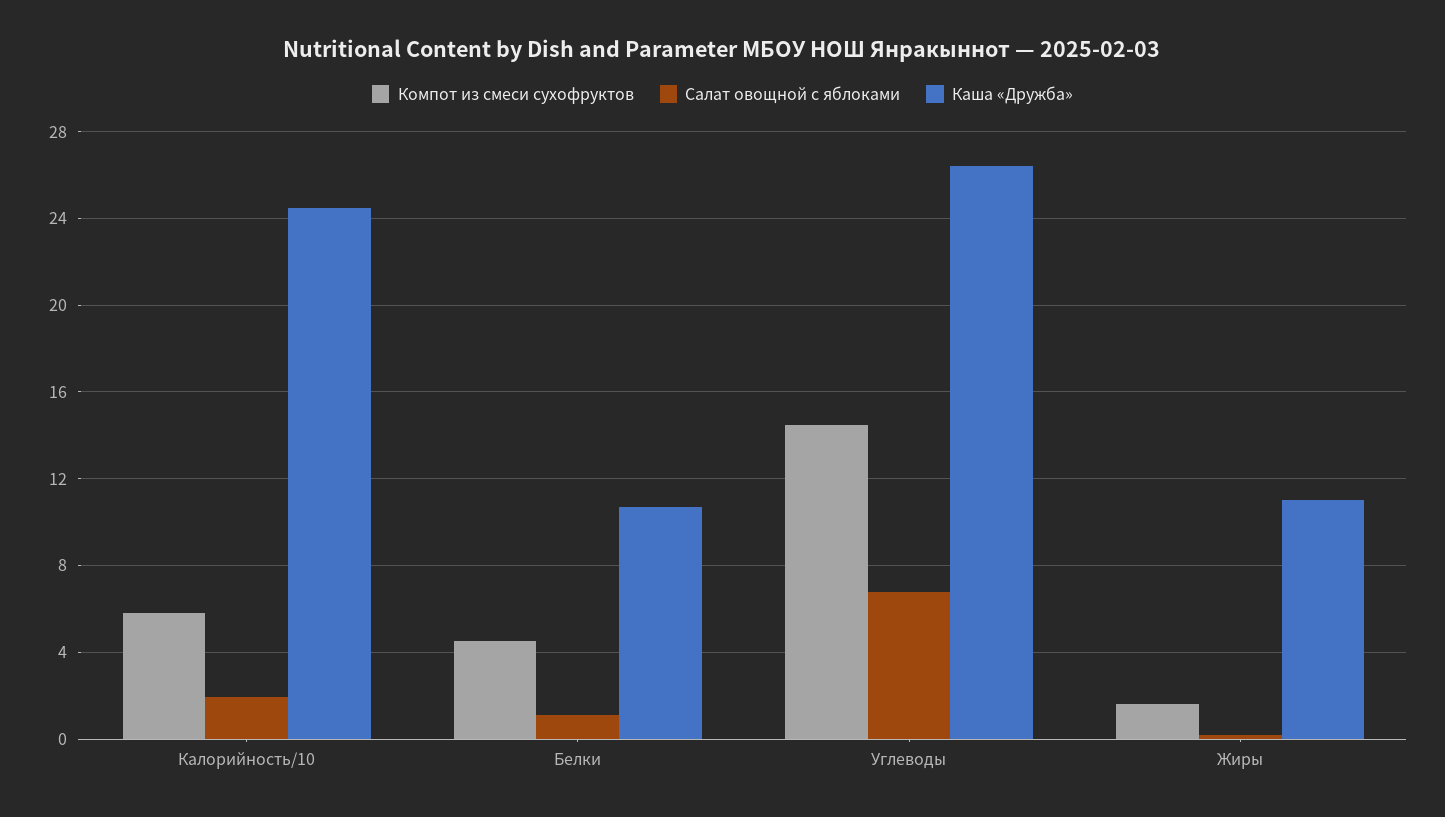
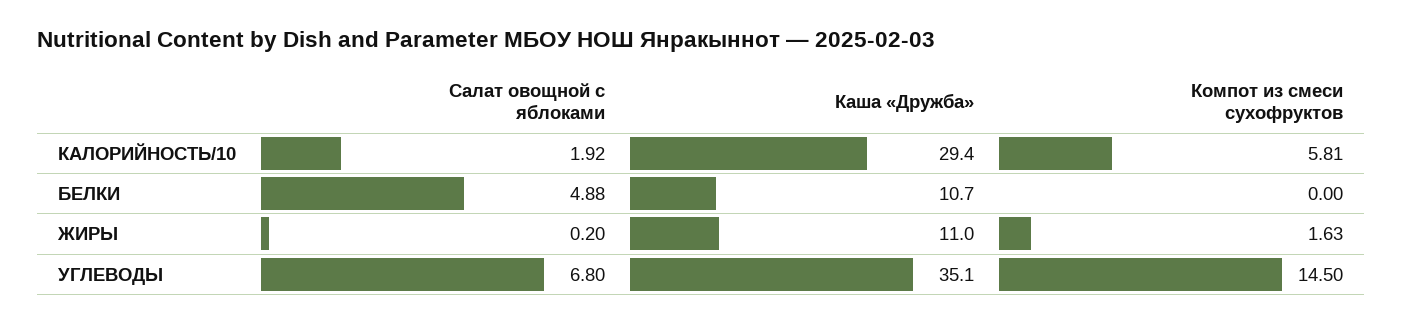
Каша «Дружба», Калорийность/10: 24.5 -> 29.4
Компот из смеси сухофруктов, Белки: 4.5 -> 0
Салат овощной с яблоками, Белки: 1 -> 4.88
Каша «Дружба», Углеводы: 26.5 -> 35.1

